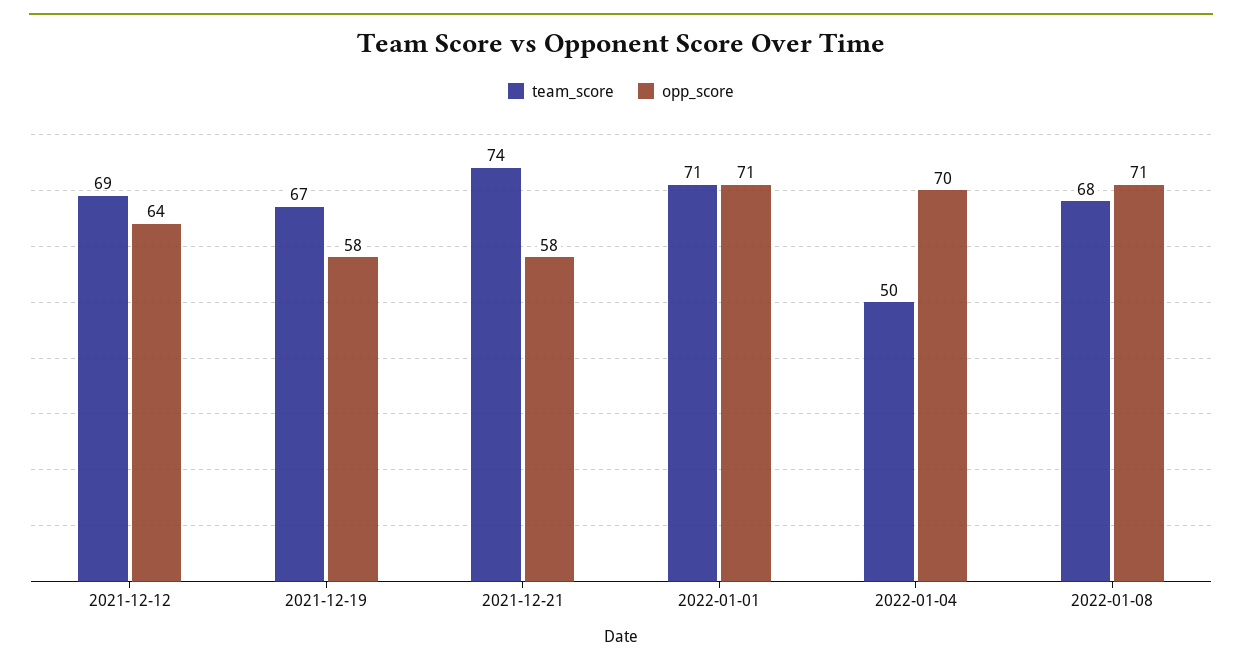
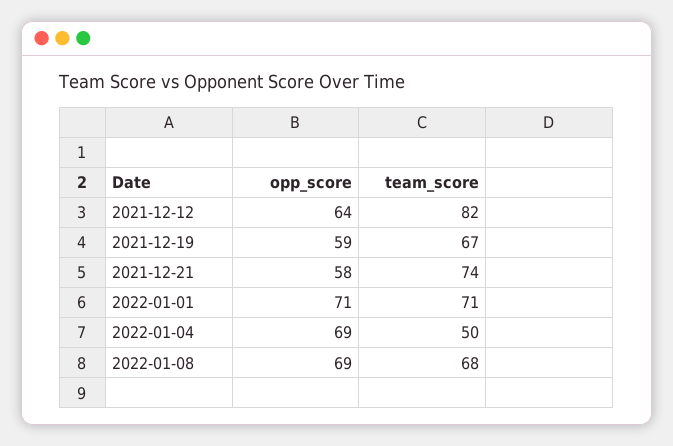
team_score, 2021-12-12: 69 -> 82
opp_score, 2021-12-19: 58 -> 59
opp_score, 2022-01-04: 70 -> 69
opp_score, 2022-01-08: 71 -> 69

